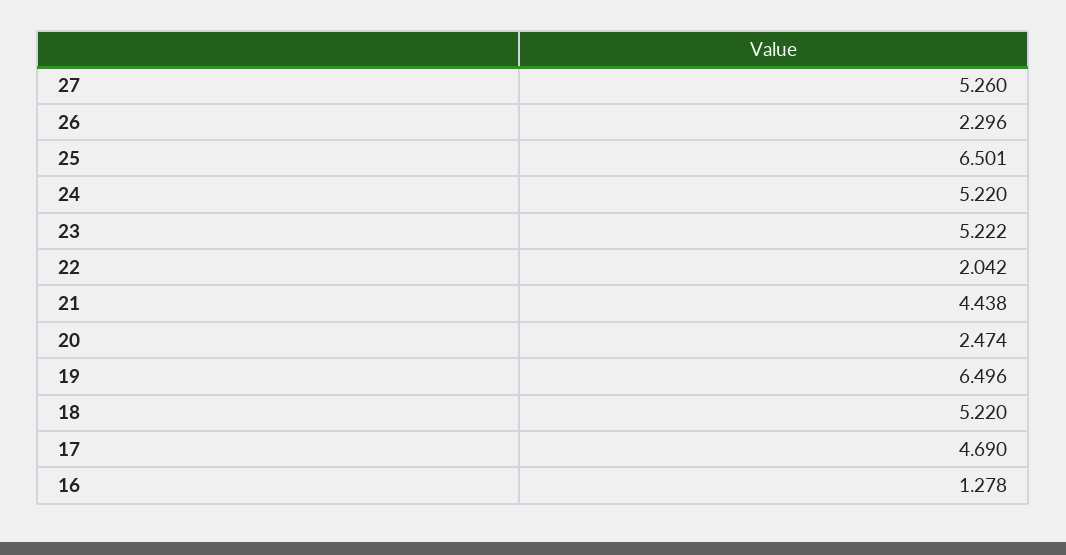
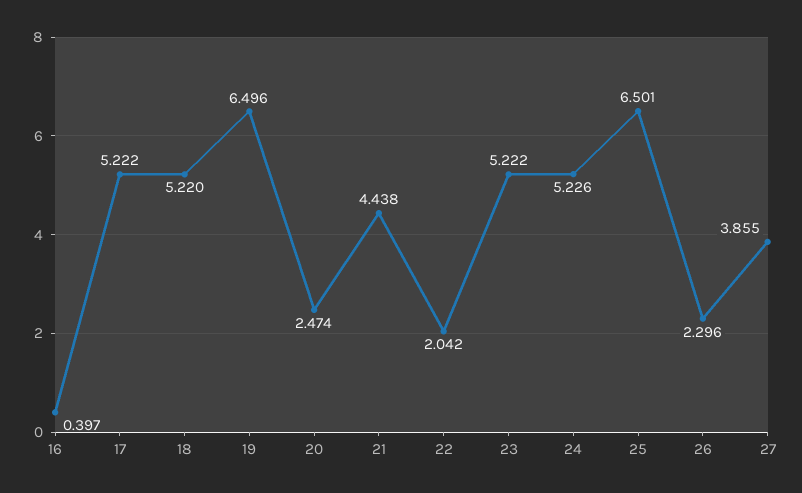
27: 5.26 -> 3.855
24: 5.22 -> 5.226
17: 4.69 -> 5.222
16: 1.278 -> 0.397

